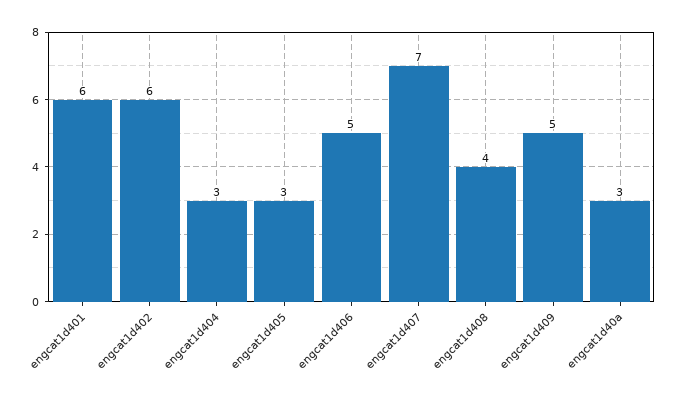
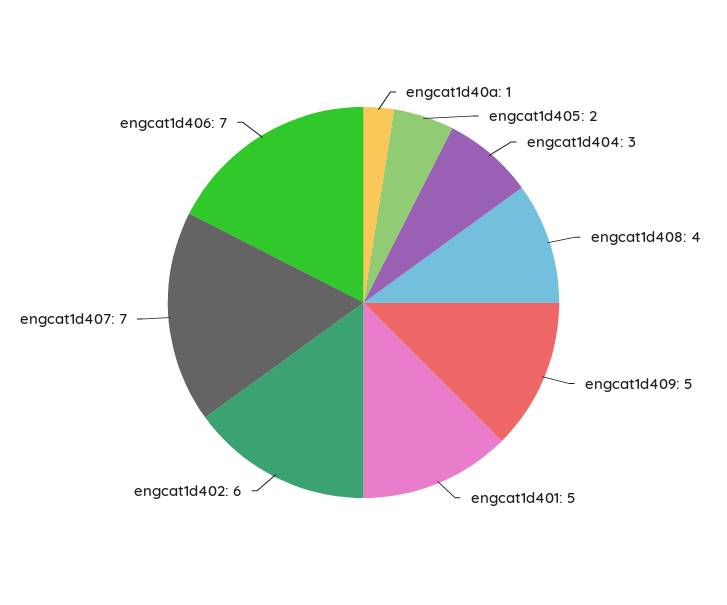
engcat1d401: 6 -> 5
engcat1d405: 3 -> 2
engcat1d406: 5 -> 7
engcat1d40a: 3 -> 1

